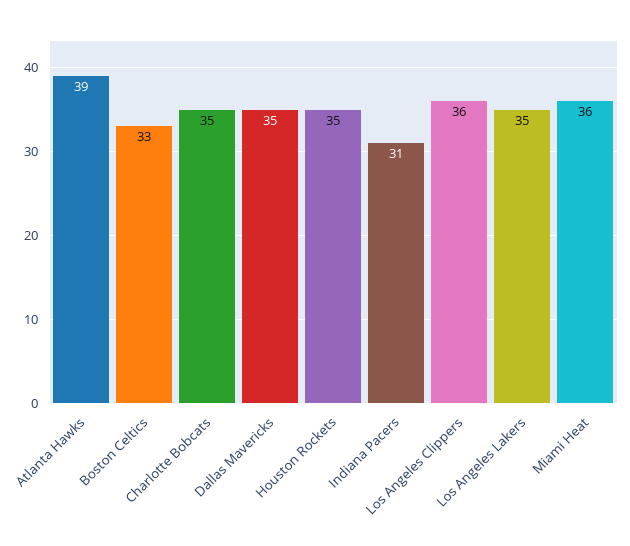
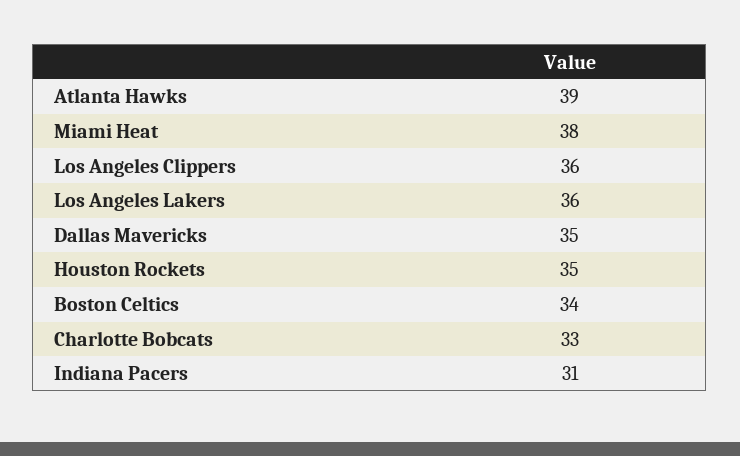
Boston Celtics: 33 -> 34
Charlotte Bobcats: 35 -> 33
Los Angeles Lakers: 35 -> 36
Miami Heat: 36 -> 38

